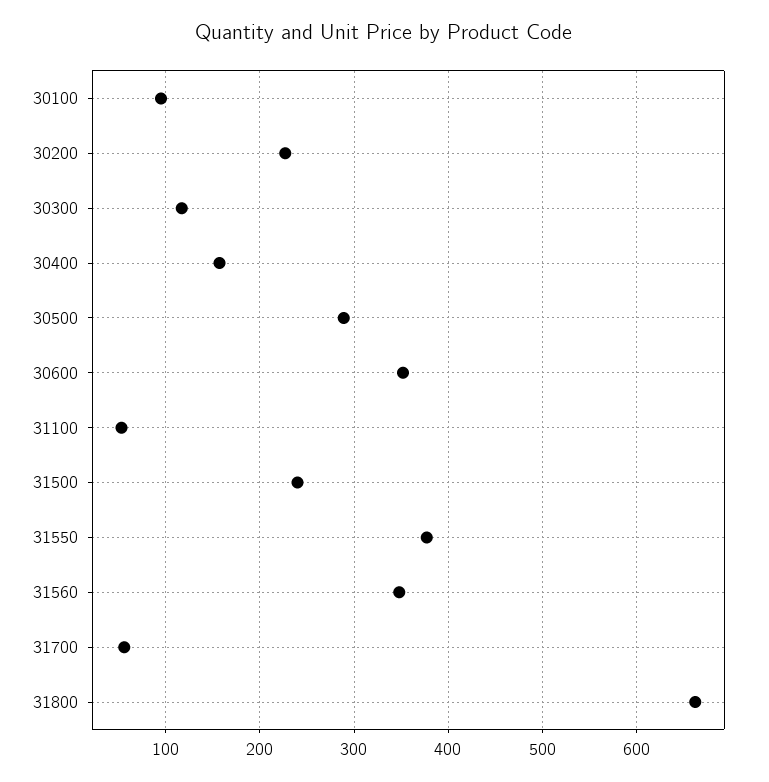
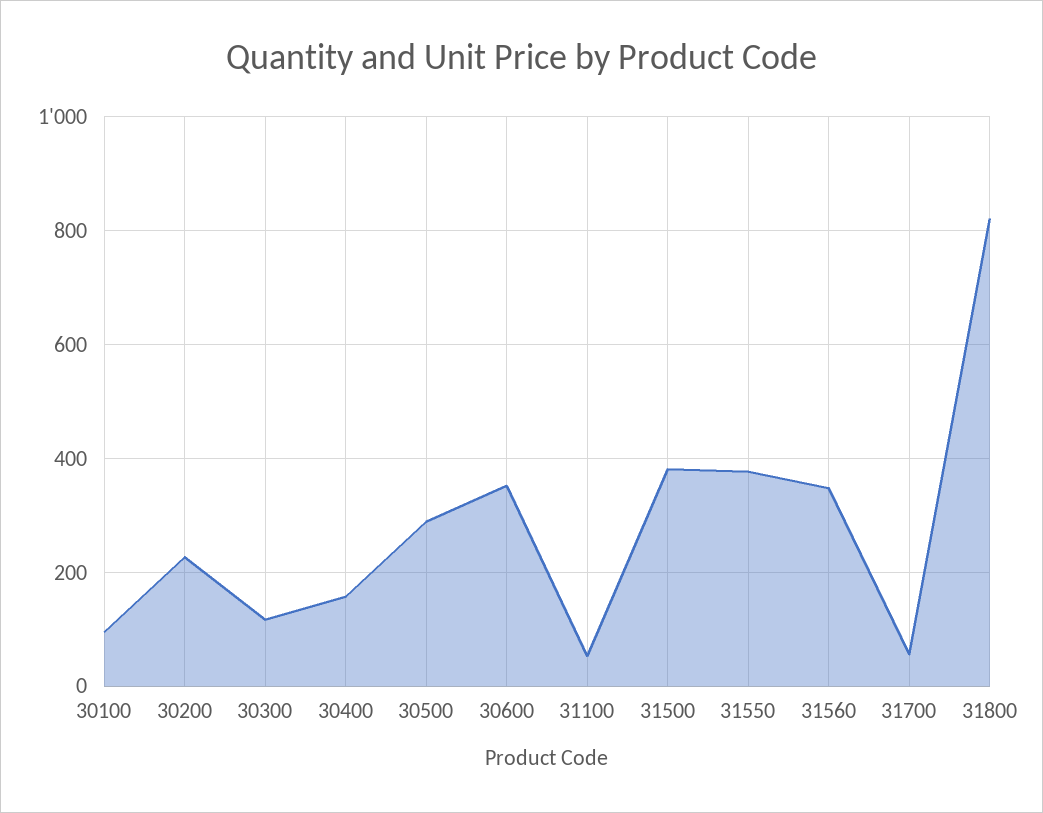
31500: 240 -> 380
31800: 660 -> 820

